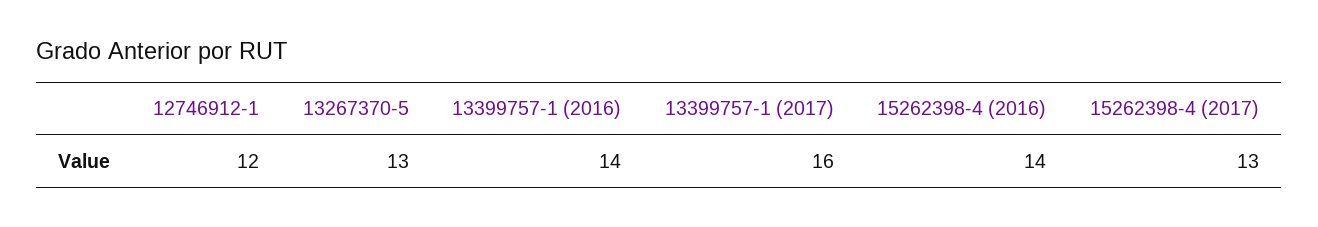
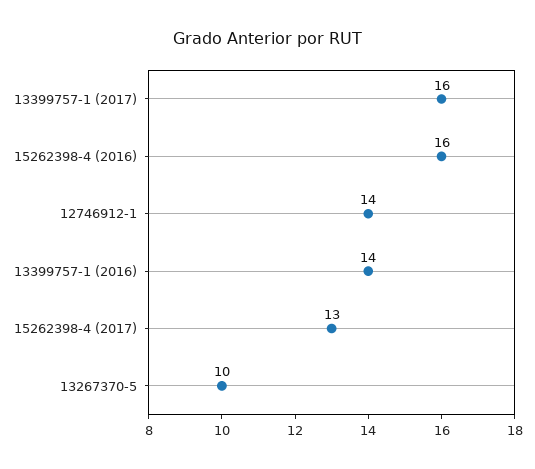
12746912-1: 12 -> 14
13267370-5: 13 -> 10
15262398-4 (2016): 14 -> 16

